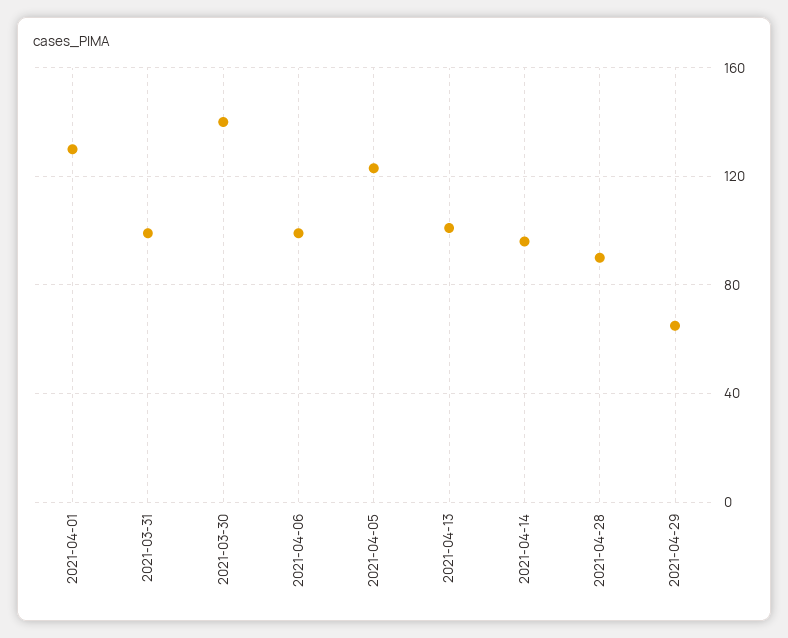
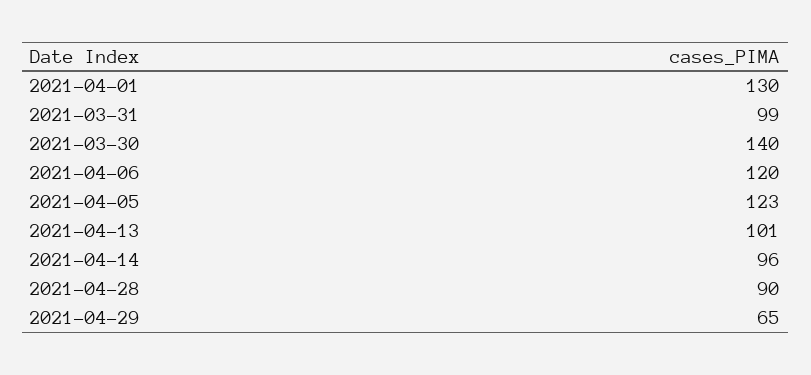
2021-04-06: 100 -> 120

